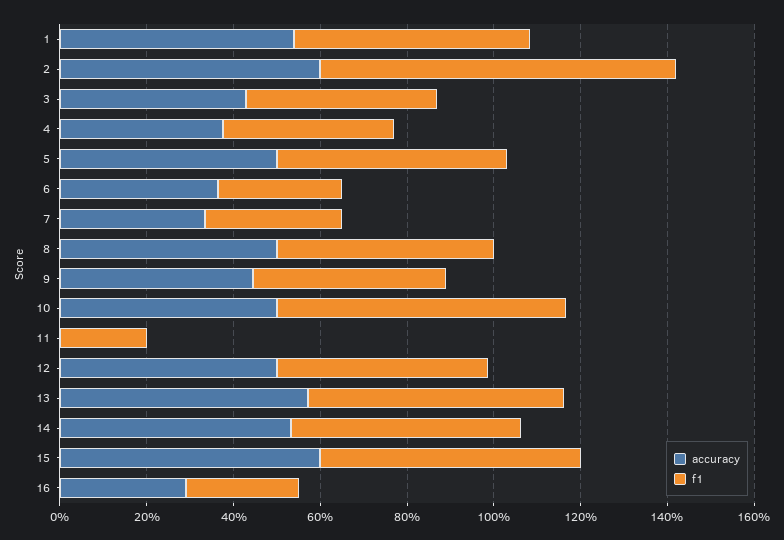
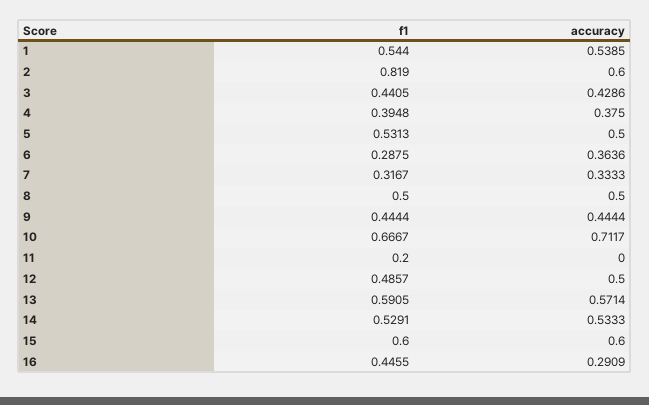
accuracy, 10: 0.5 -> 0.7117
f1, 16: 0.25 -> 0.4455

